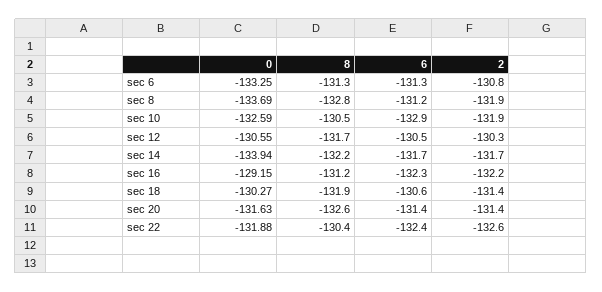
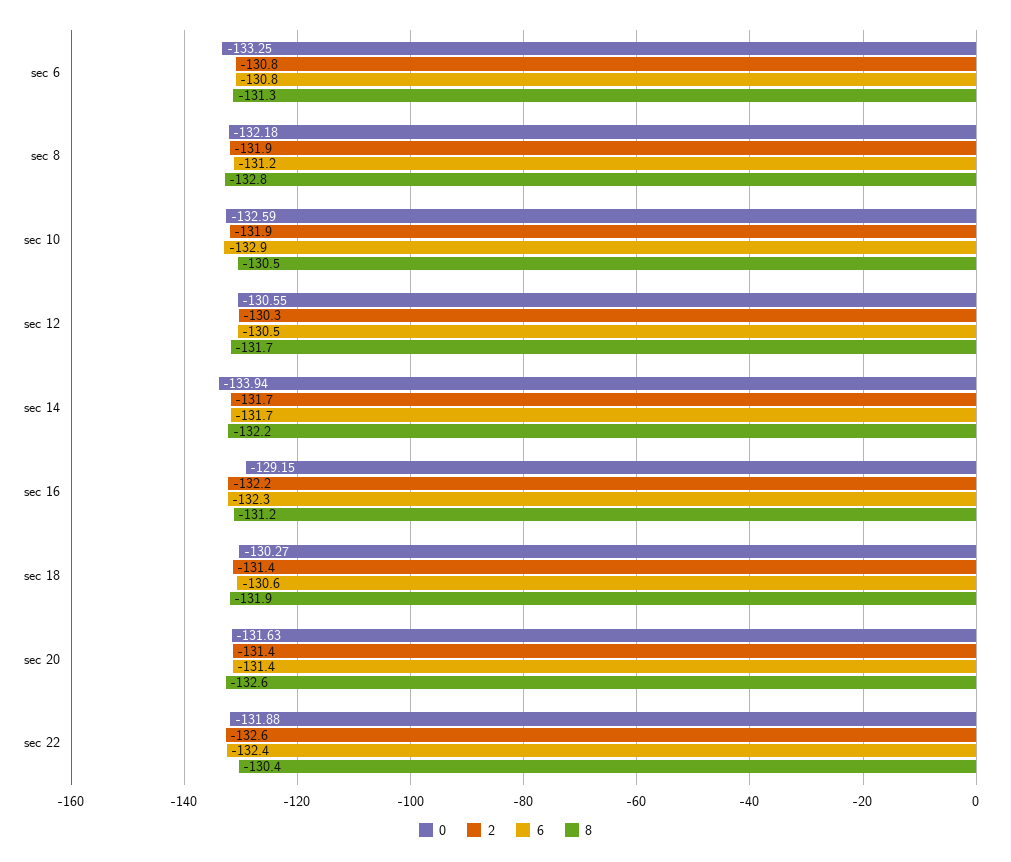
6, sec 6: -131.3 -> -130.8
0, sec 8: -133.69 -> -132.18

